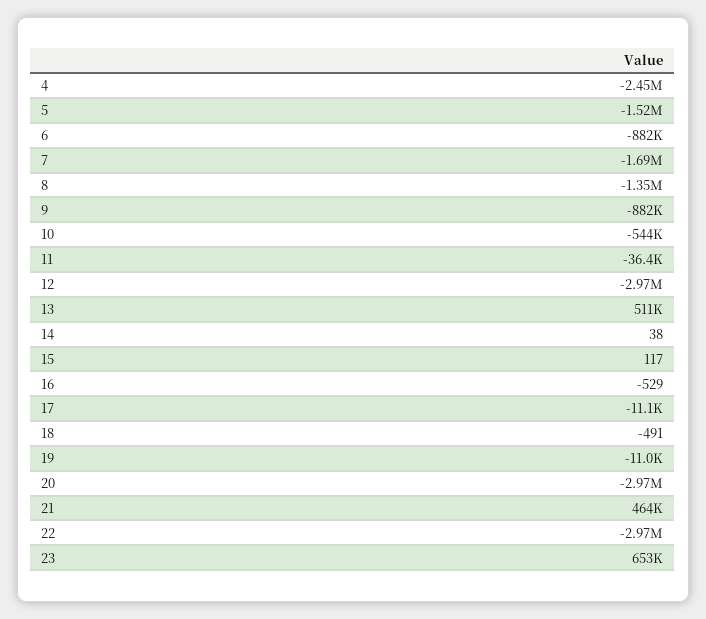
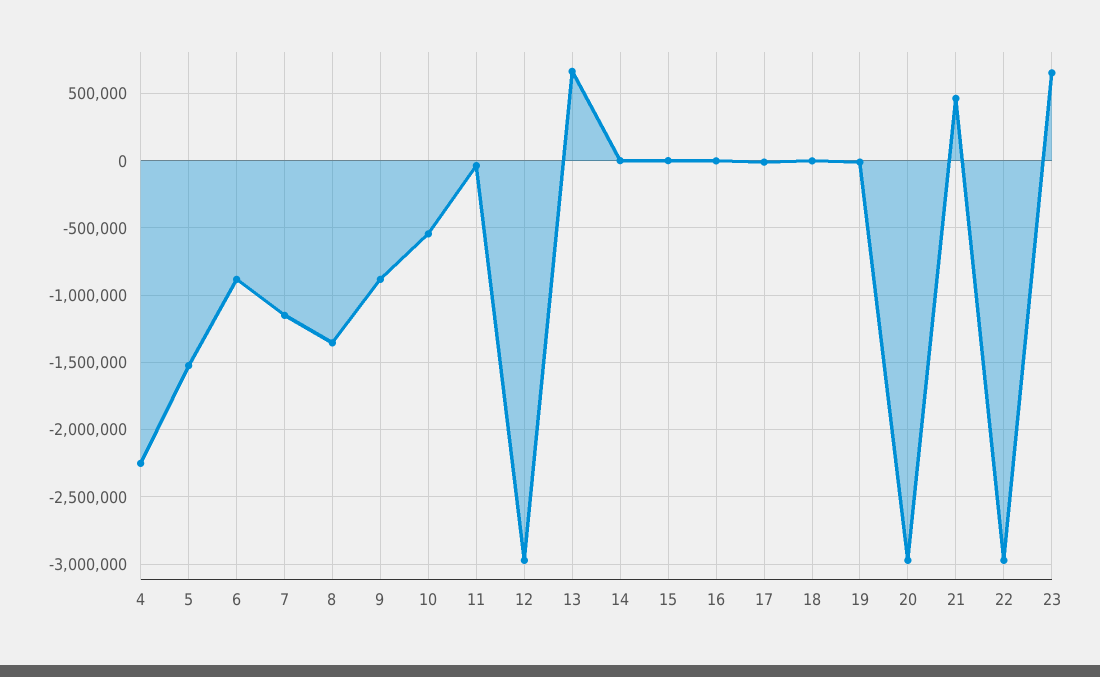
4: -2450000 -> -2250000
7: -1690000 -> -1150000
13: 511000 -> 650000

